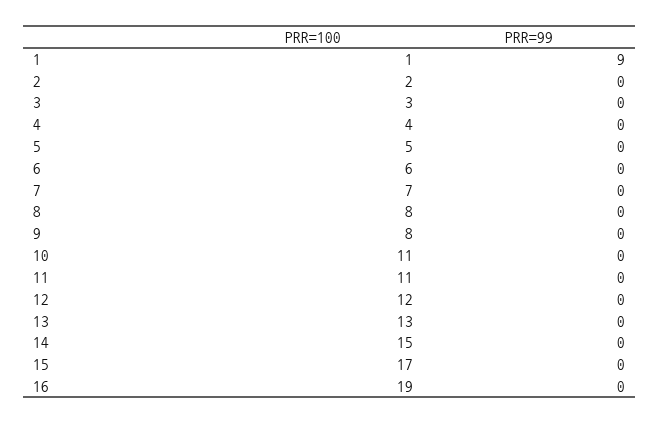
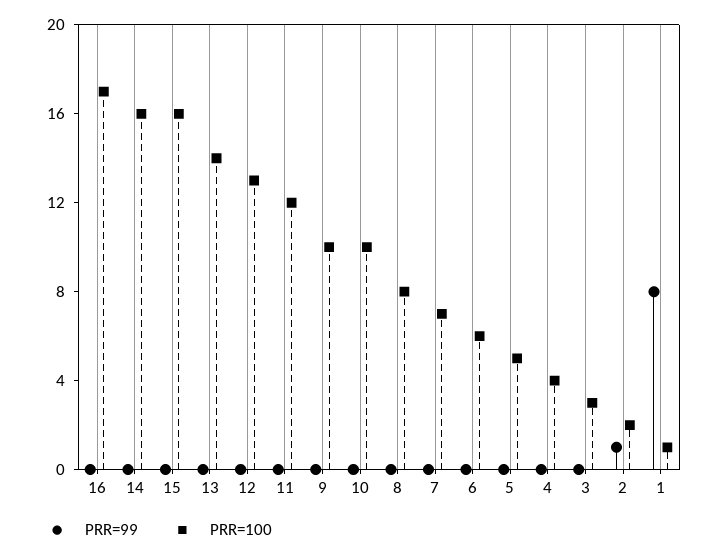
PRR=99, 1: 9 -> 8
PRR=99, 2: 0 -> 1
PRR=100, 9: 8 -> 10
PRR=100, 10: 11 -> 10
PRR=100, 11: 11 -> 12
PRR=100, 12: 12 -> 13
PRR=100, 13: 13 -> 14
PRR=100, 14: 15 -> 16
PRR=100, 15: 17 -> 16
PRR=100, 16: 19 -> 17

